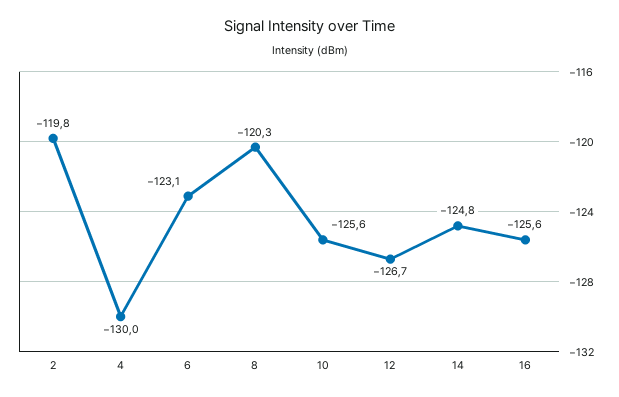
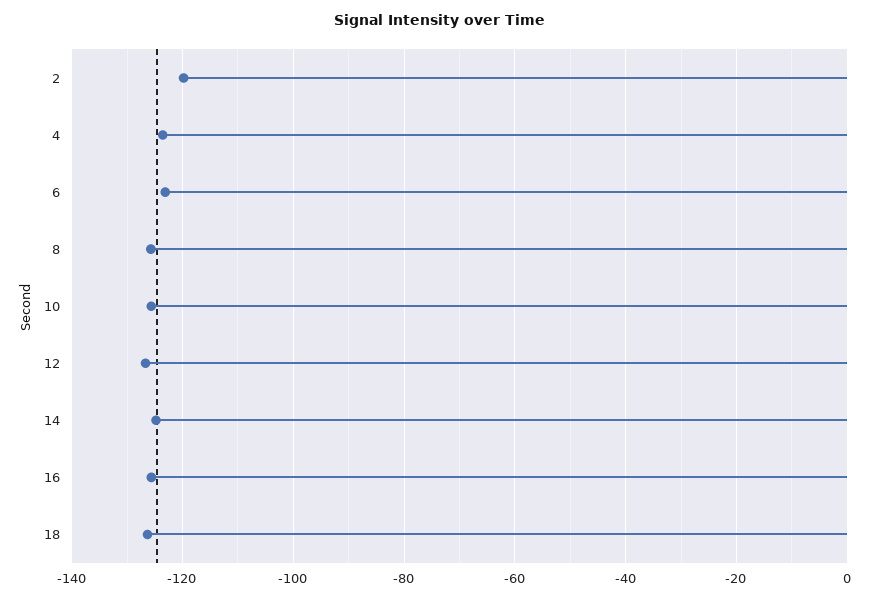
4: -130 -> -124
8: -120.3 -> -126
18: none -> -126

